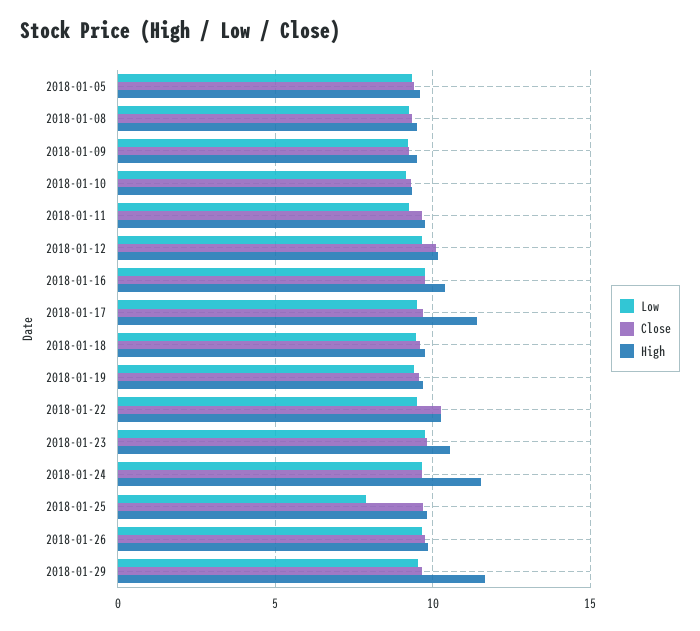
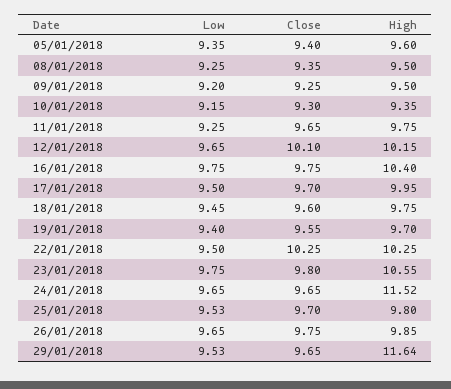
High, 2018-01-17: 11.5 -> 9.95
Low, 2018-01-25: 8 -> 9.53

